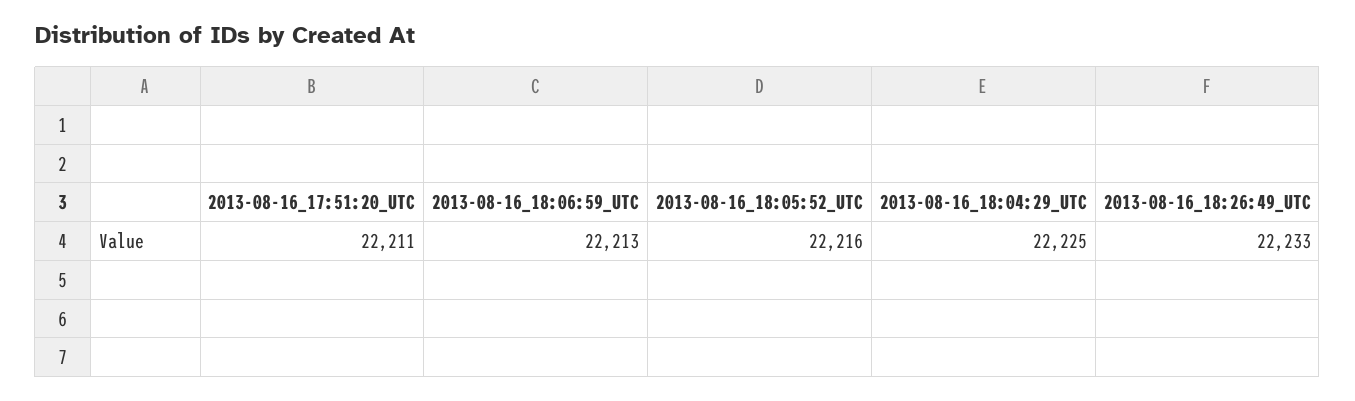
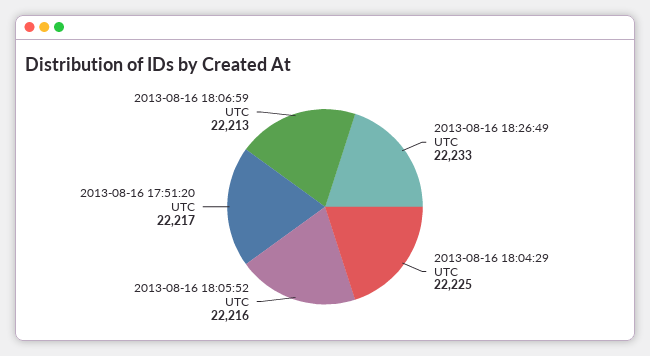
2013-08-16_17:51:20_UTC: 22211 -> 22217

